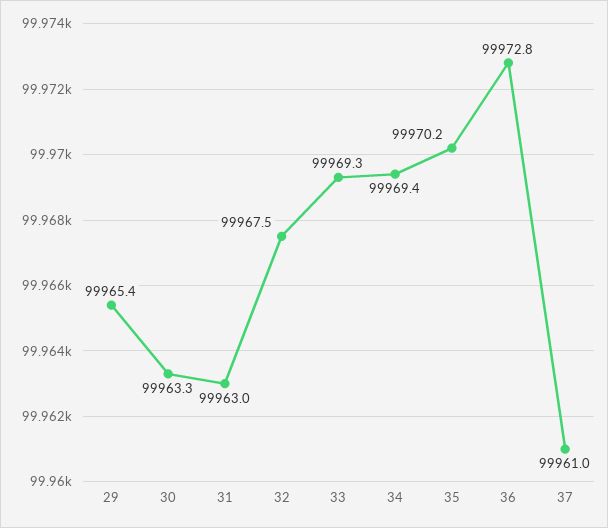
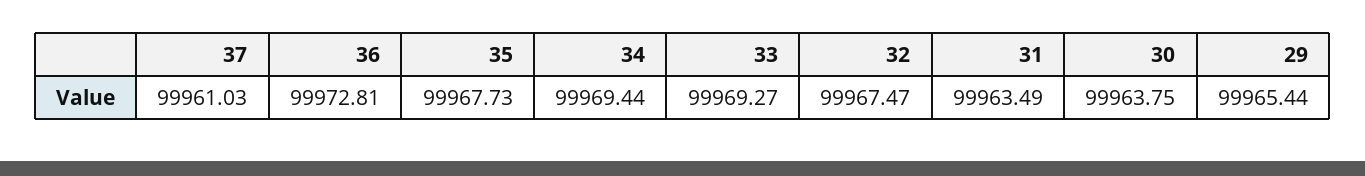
30: 99963.3 -> 99963.75
31: 99963 -> 99963.49
35: 99970.2 -> 99967.73

